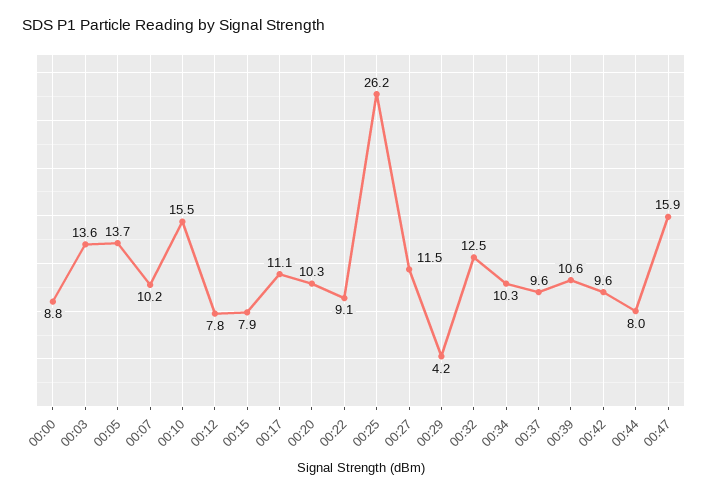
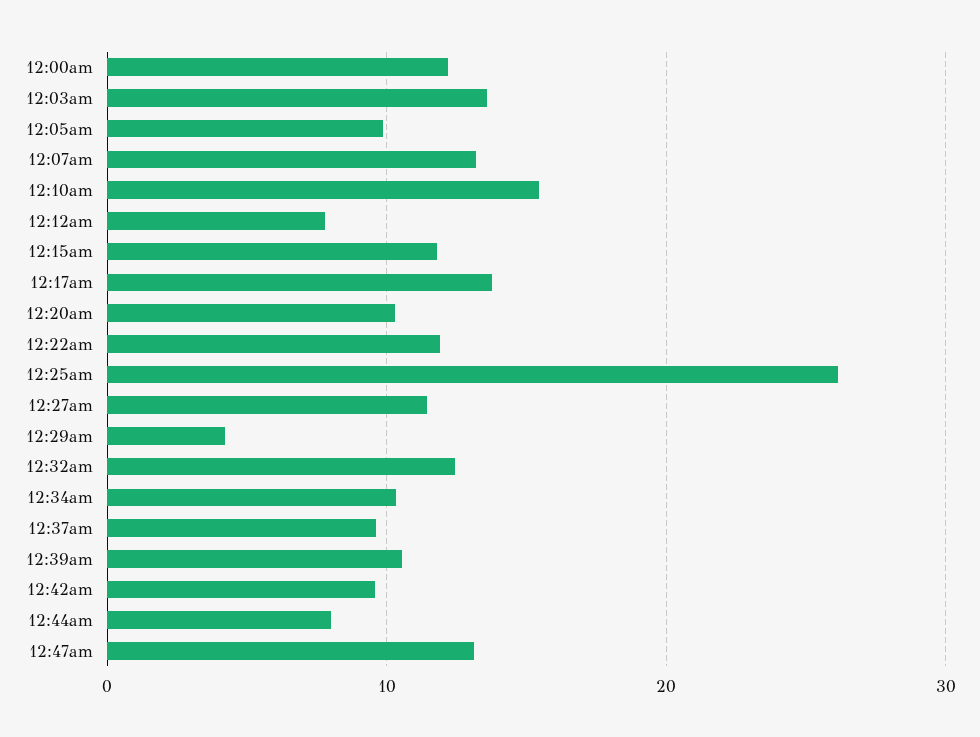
00:00: 8.8 -> 12
00:05: 13.7 -> 10
00:07: 10.2 -> 13
00:15: 7.9 -> 12
00:17: 11.1 -> 14
00:22: 9.1 -> 12
00:47: 15.9 -> 13

